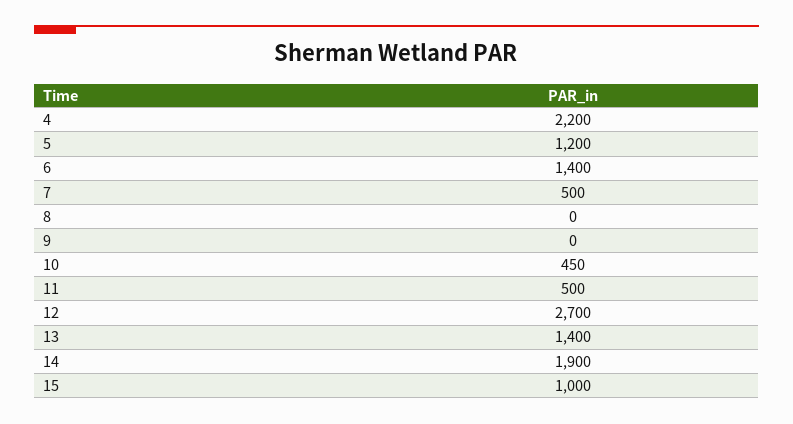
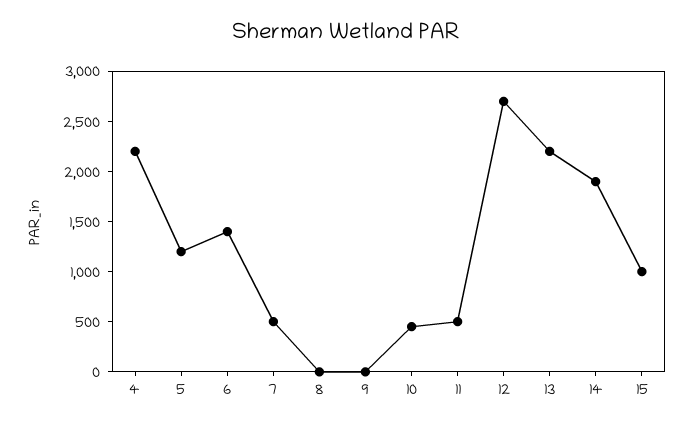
13: 1400 -> 2200

